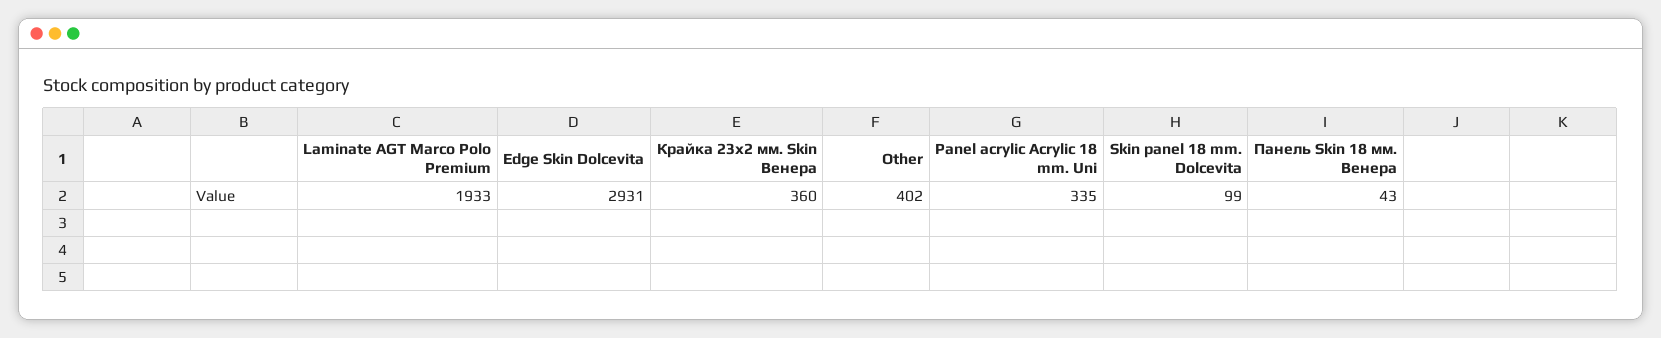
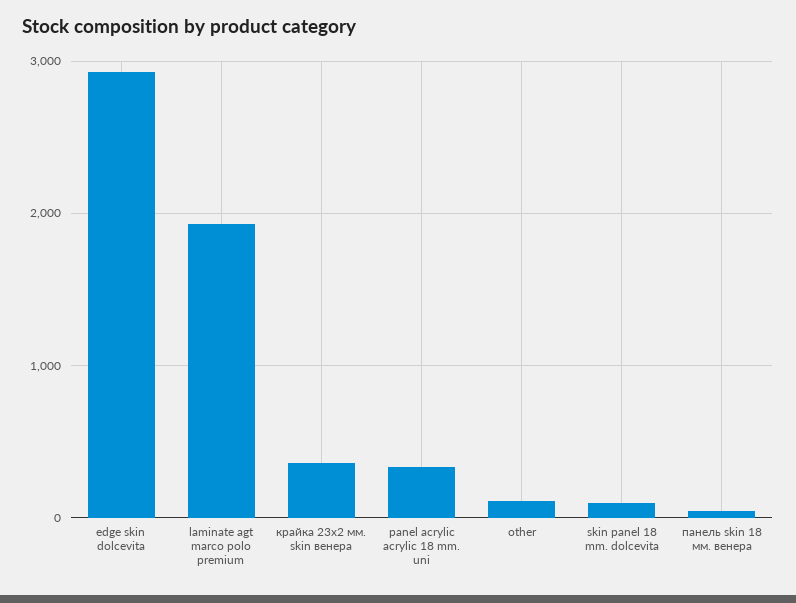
Other: 402 -> 100

